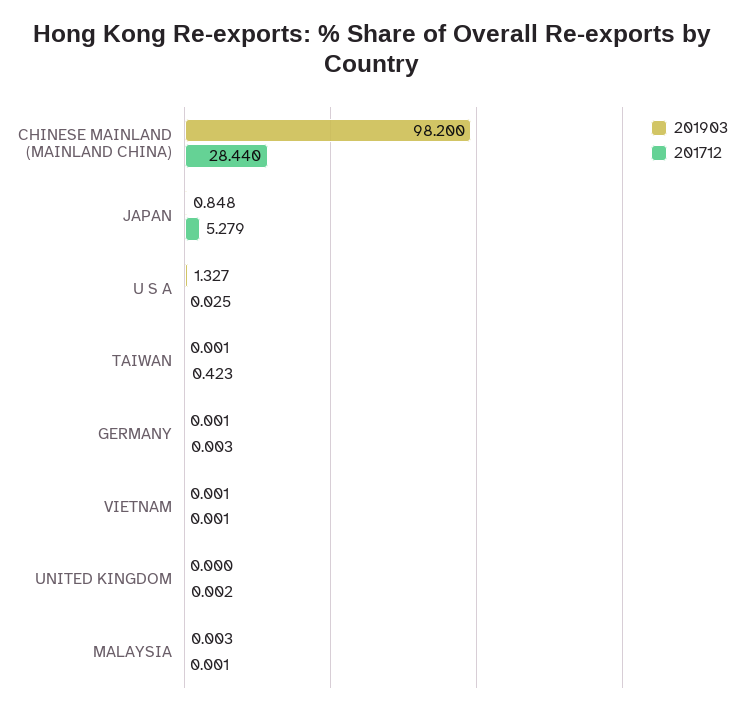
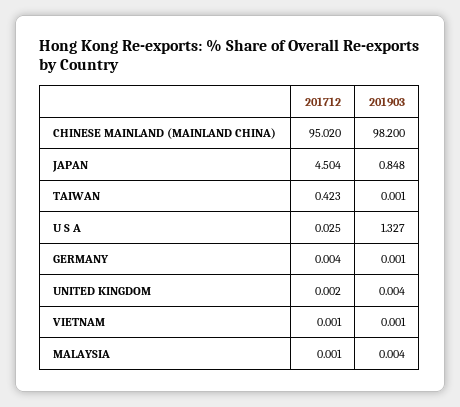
201712, CHINESE MAINLAND (MAINLAND CHINA): 28.44 -> 95.02
201712, JAPAN: 5.279 -> 4.504
201712, GERMANY: 0.003 -> 0.004
201903, UNITED KINGDOM: 0 -> 0.004
201903, MALAYSIA: 0.003 -> 0.004

